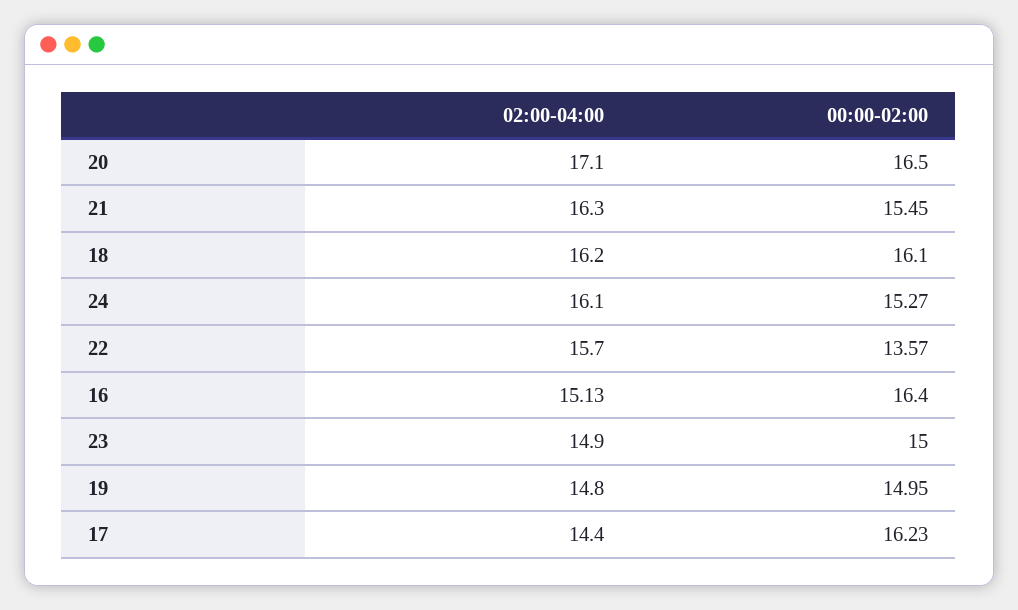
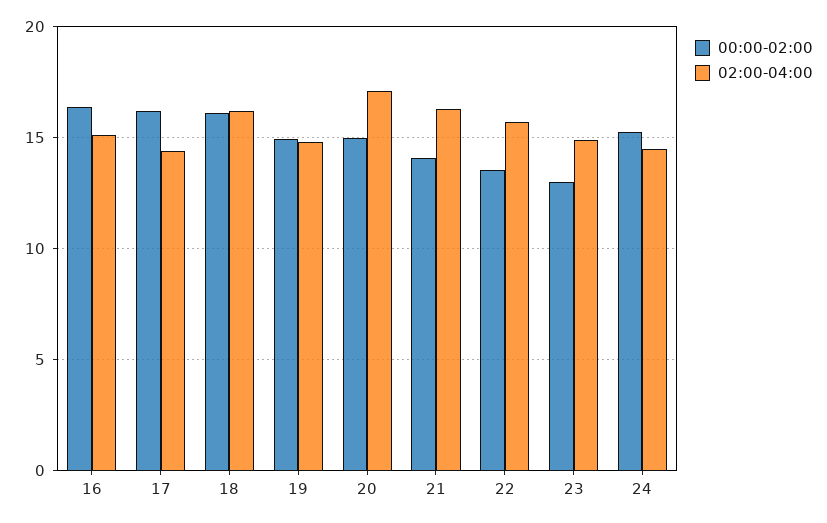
00:00-02:00, 20: 16.5 -> 15
00:00-02:00, 21: 15.45 -> 14
02:00-04:00, 24: 16.1 -> 14.5
00:00-02:00, 23: 15 -> 13

